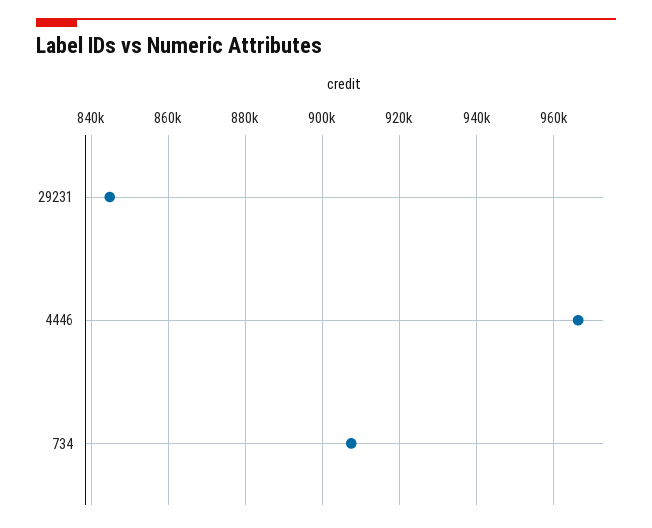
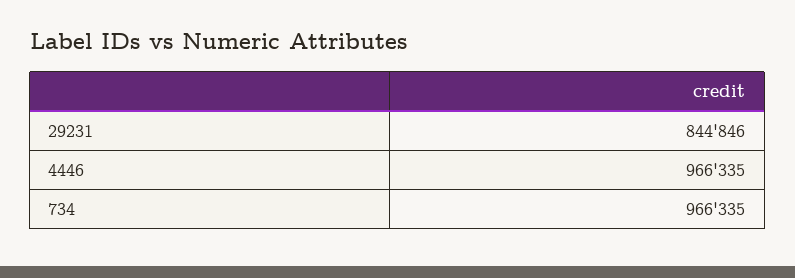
734: 908000 -> 966335

